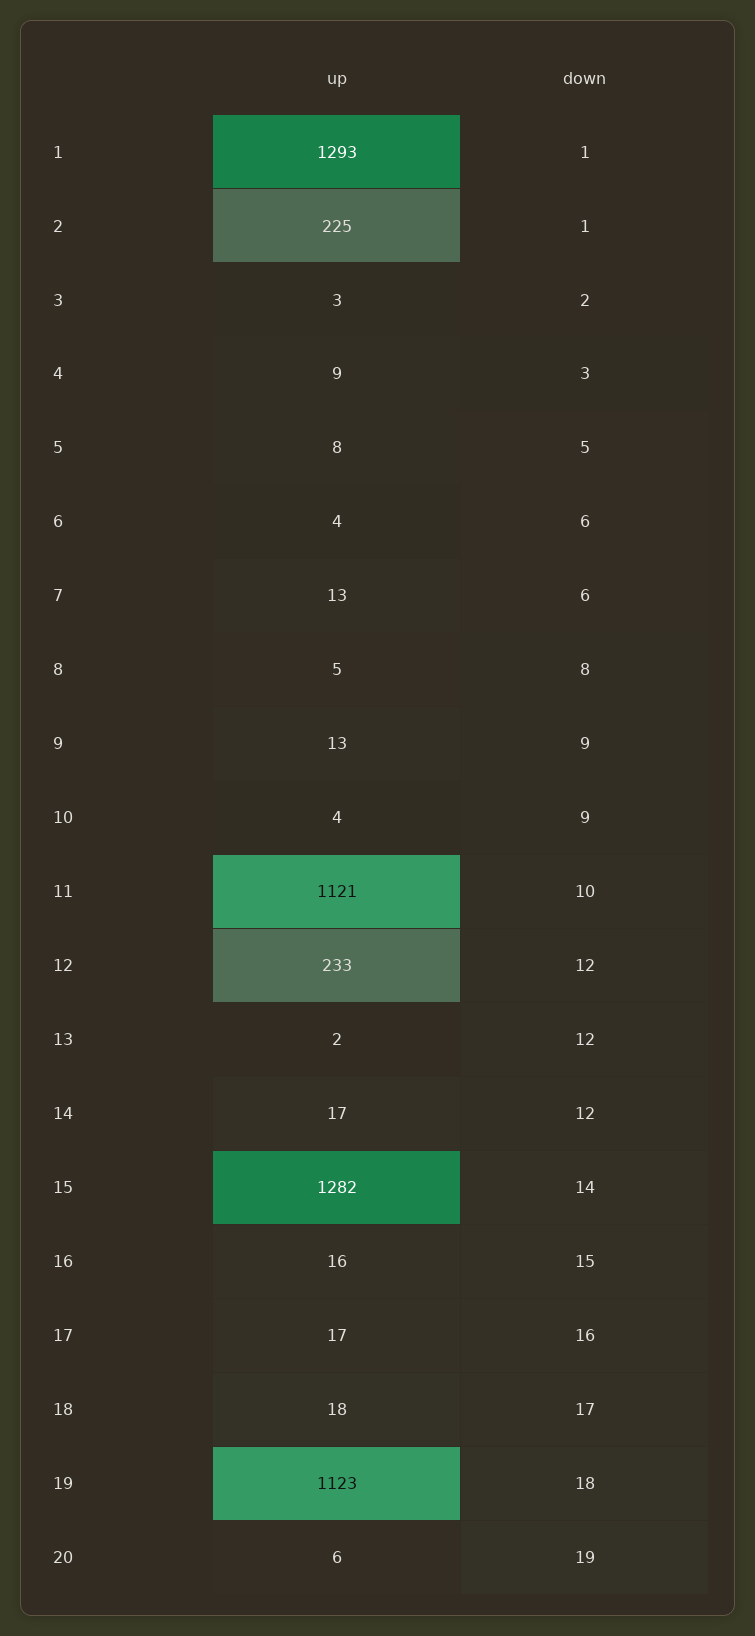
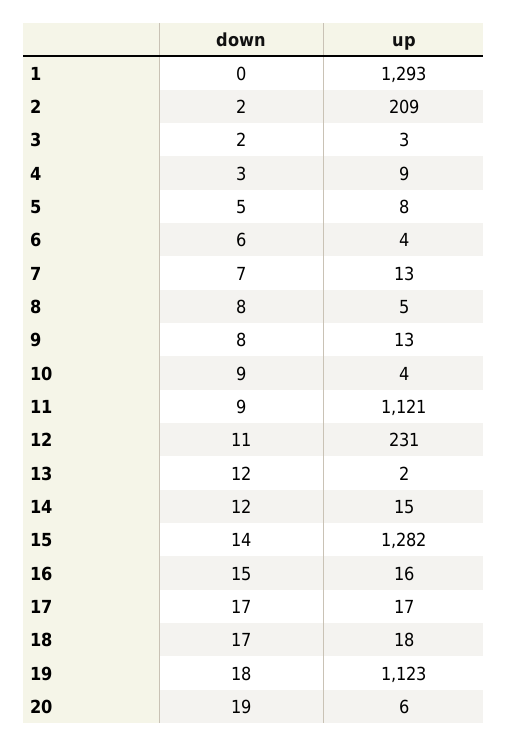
down, 1: 1 -> 0
up, 2: 225 -> 209
down, 2: 1 -> 2
down, 7: 6 -> 7
down, 9: 9 -> 8
down, 11: 10 -> 9
up, 12: 233 -> 231
down, 12: 12 -> 11
up, 14: 17 -> 15
down, 17: 16 -> 17

